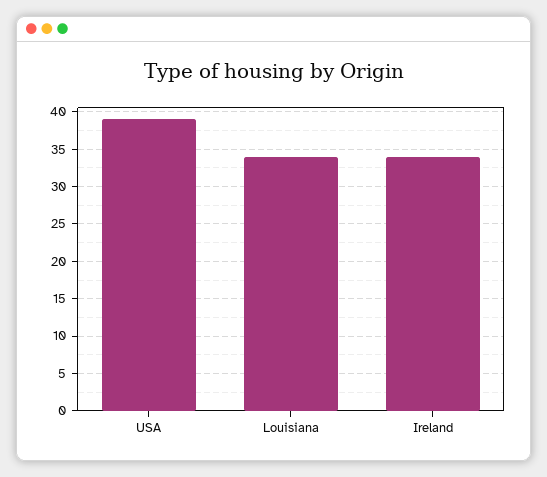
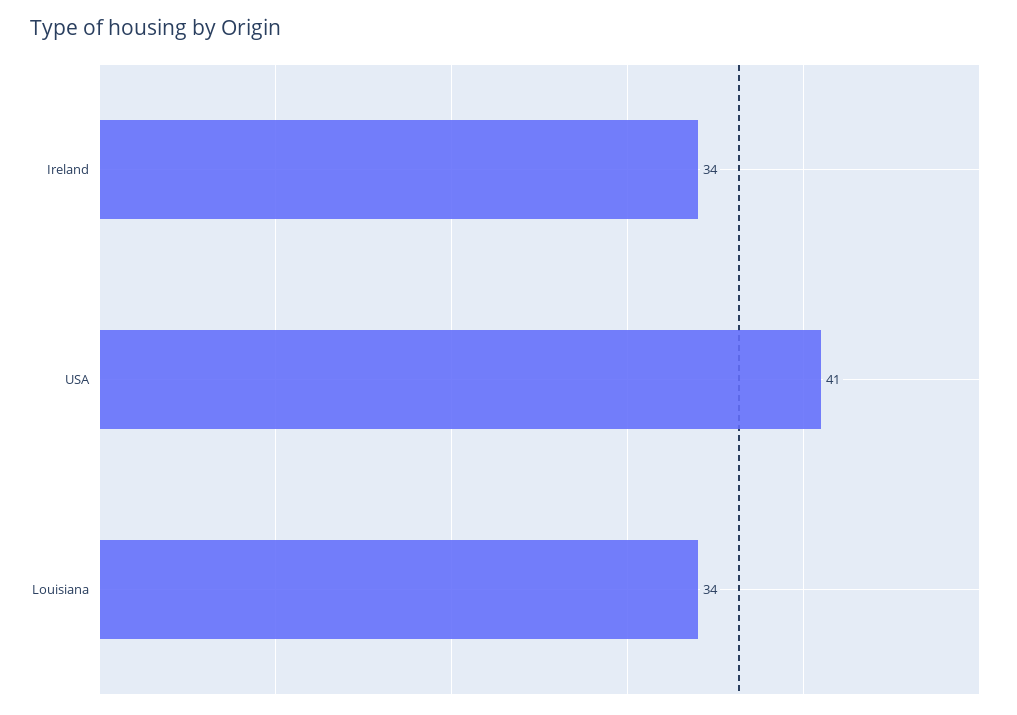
USA: 39 -> 41

